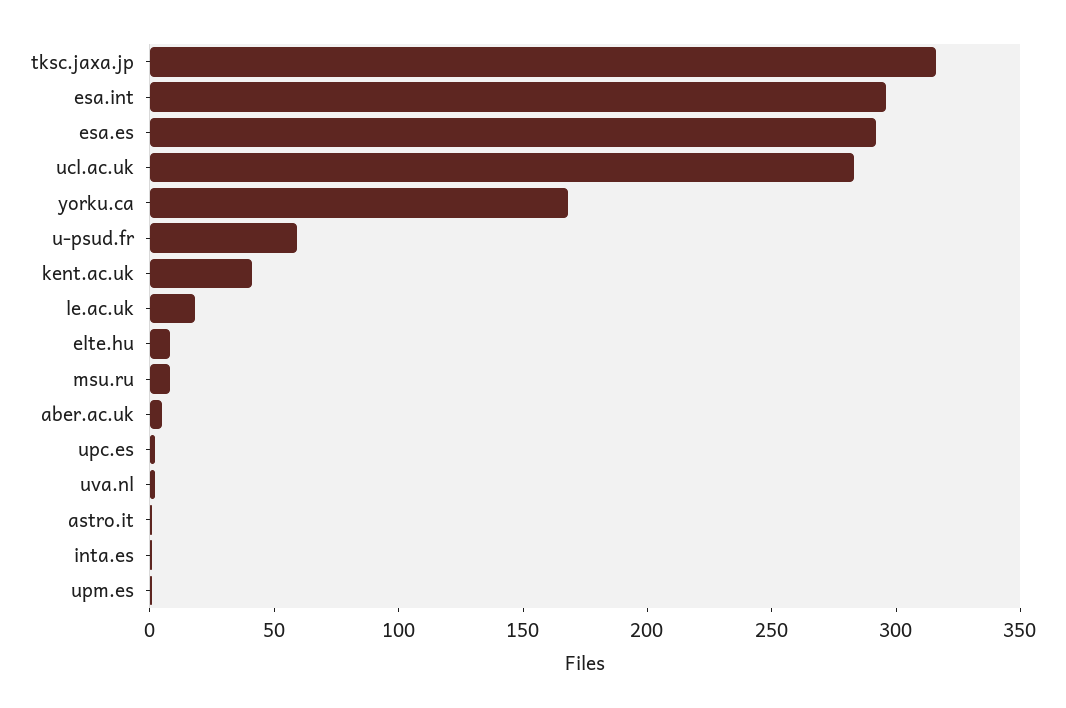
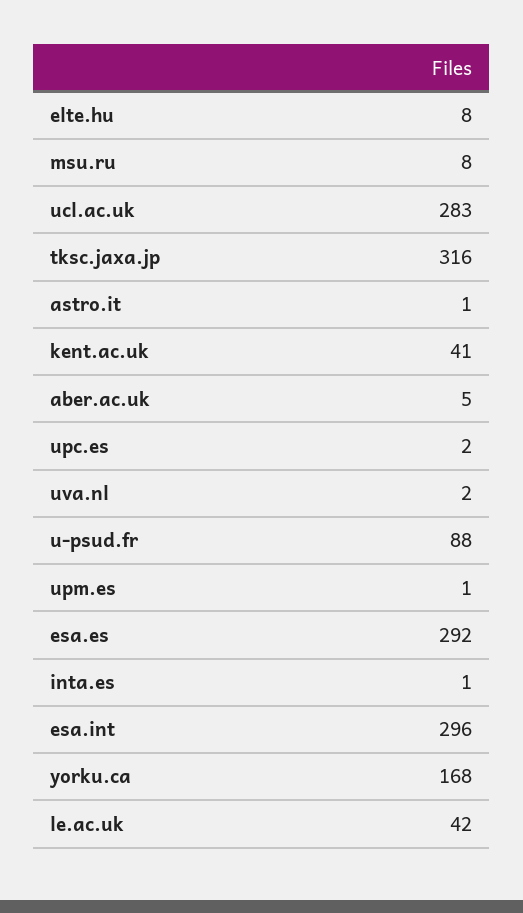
u-psud.fr: 60 -> 88
le.ac.uk: 20 -> 42

